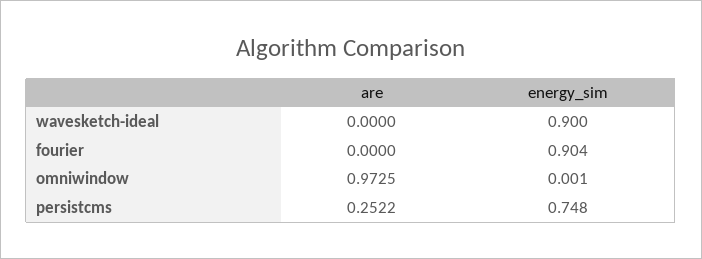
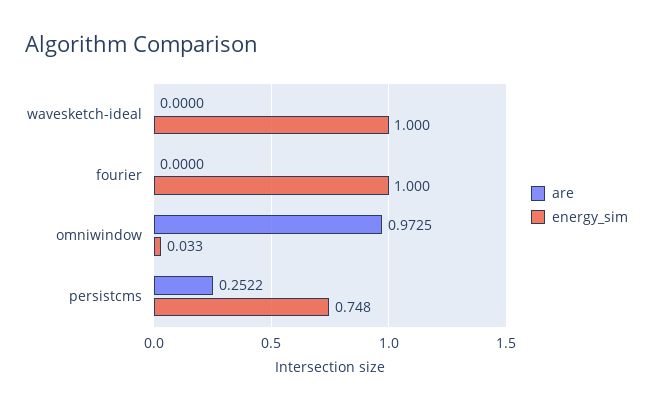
energy_sim, wavesketch-ideal: 0.9 -> 1
energy_sim, fourier: 0.904 -> 1
energy_sim, omniwindow: 0.001 -> 0.033

